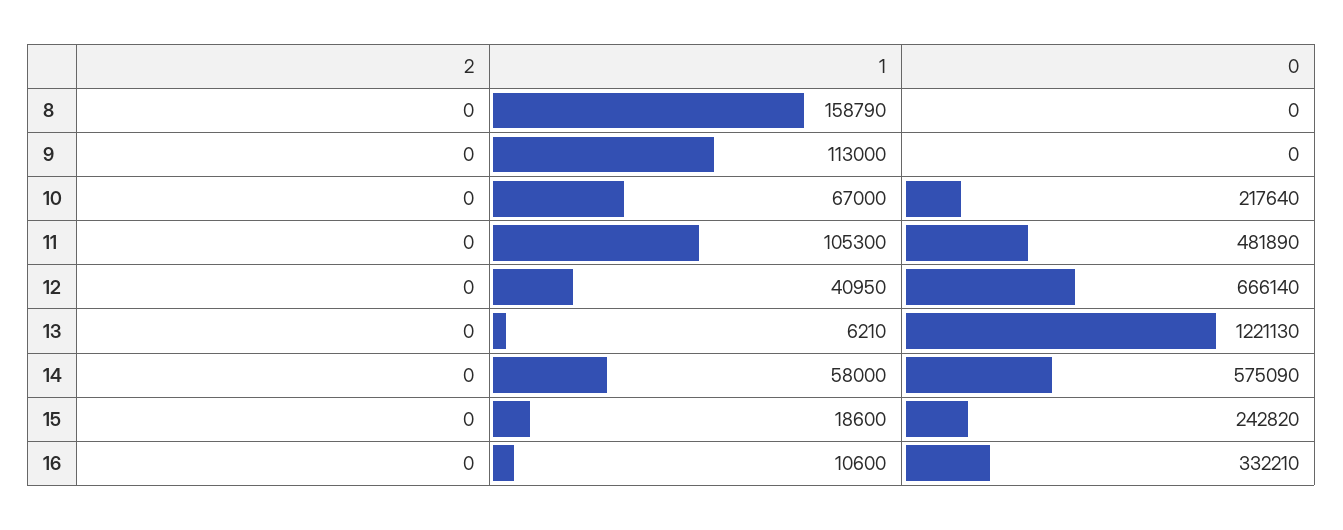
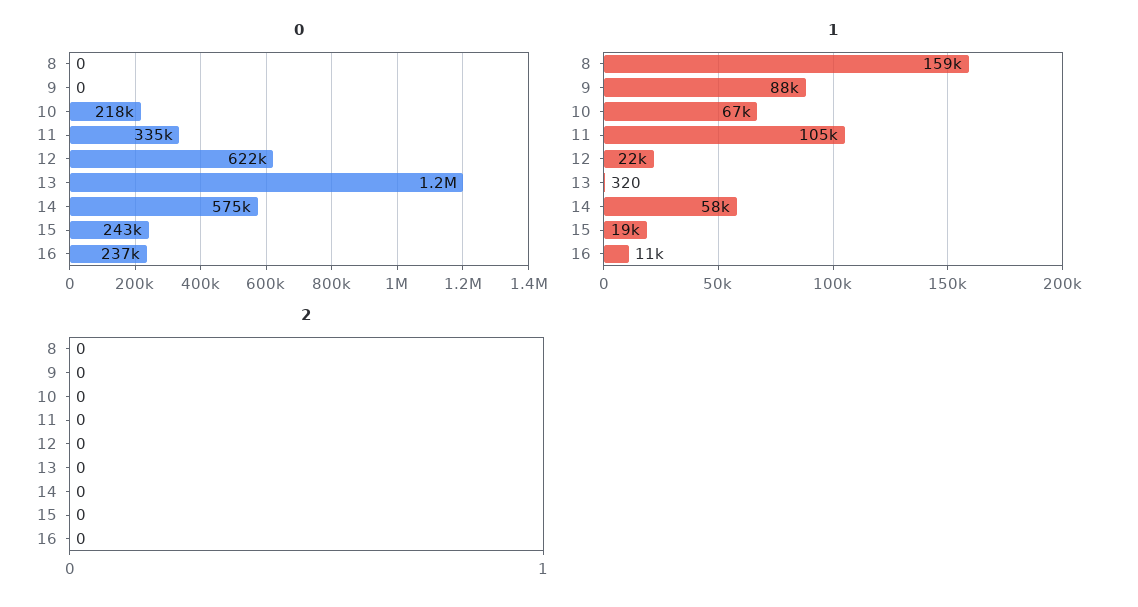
1, 9: 113000 -> 88000
0, 11: 481890 -> 335000
1, 12: 40950 -> 22000
0, 12: 666140 -> 622000
1, 13: 6210 -> 320
0, 16: 332210 -> 237000

